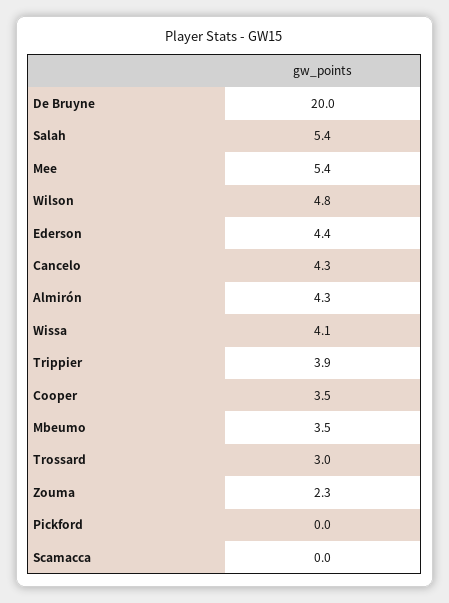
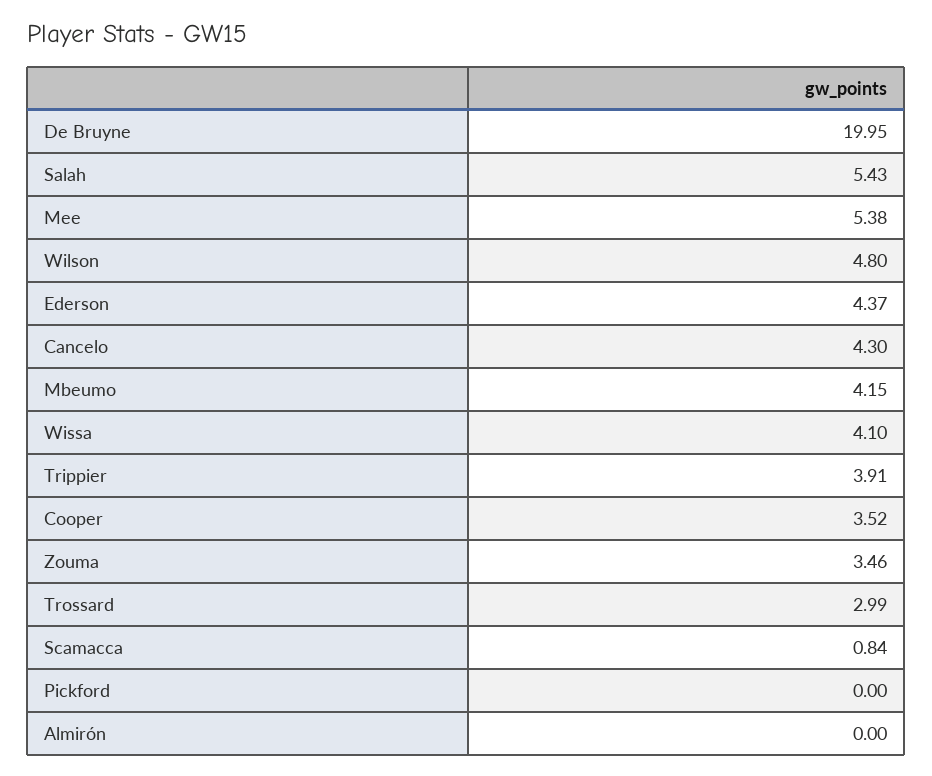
Almirón: 4.3 -> 0
Mbeumo: 3.5 -> 4.15
Zouma: 2.3 -> 3.46
Scamacca: 0 -> 0.84

